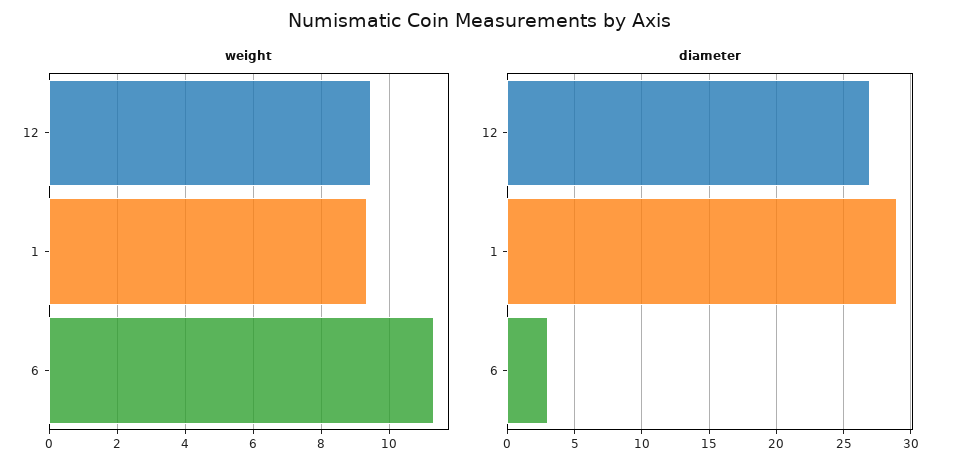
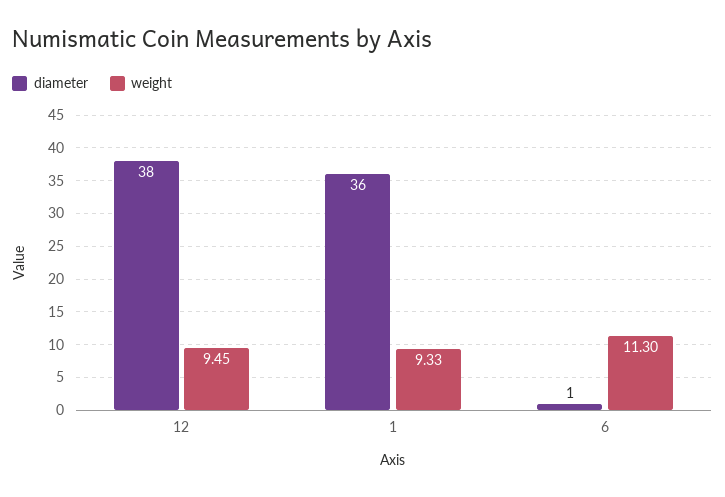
diameter, 12: 27 -> 38
diameter, 1: 29 -> 36
diameter, 6: 3 -> 1

